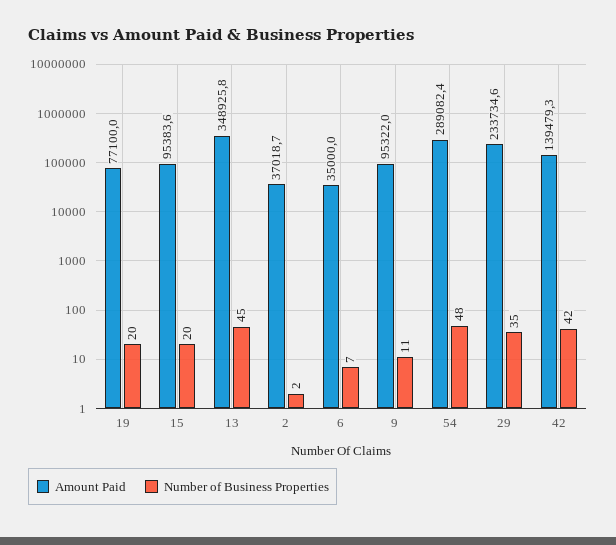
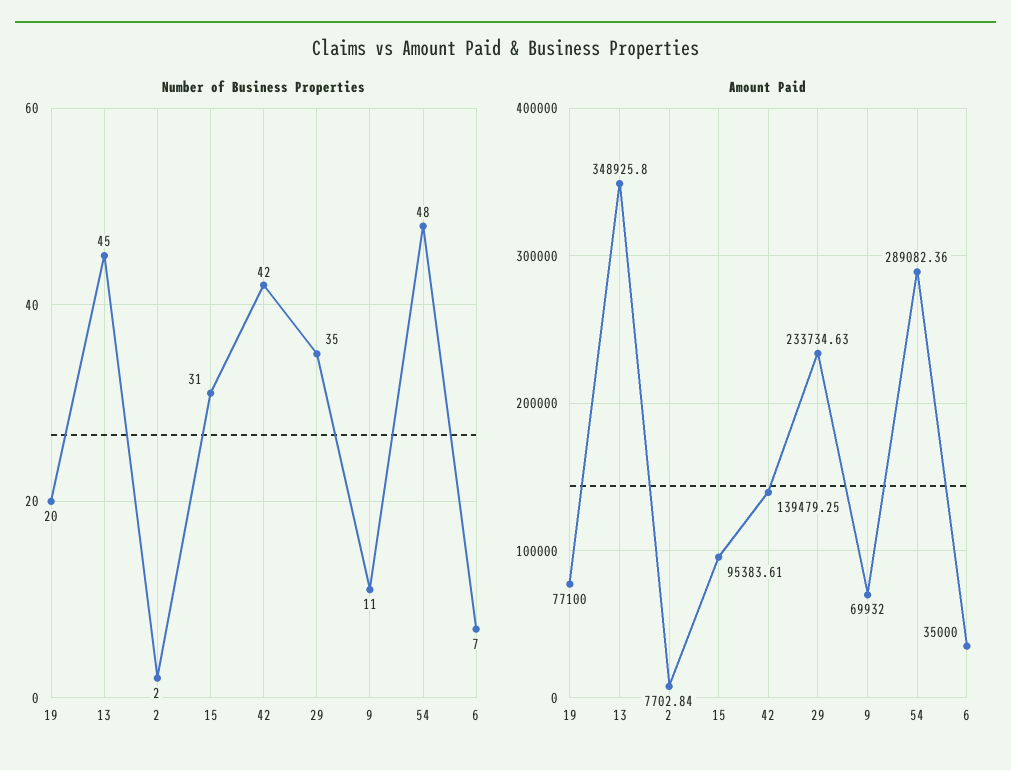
Number of Business Properties, 15: 20 -> 31
Amount Paid, 2: 37018.7 -> 7702.84
Amount Paid, 9: 95322 -> 69932

